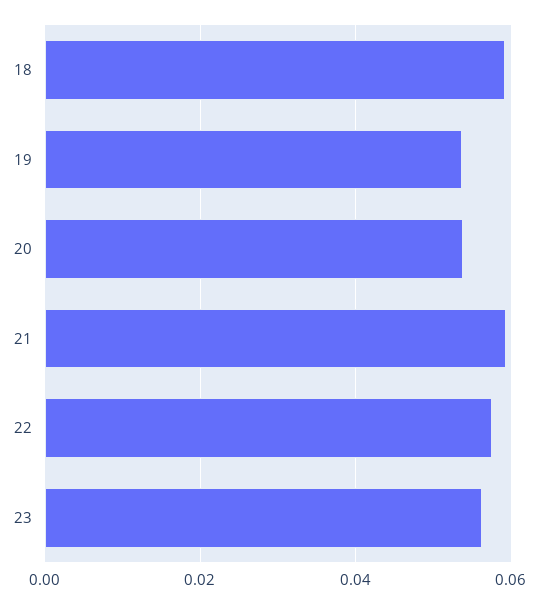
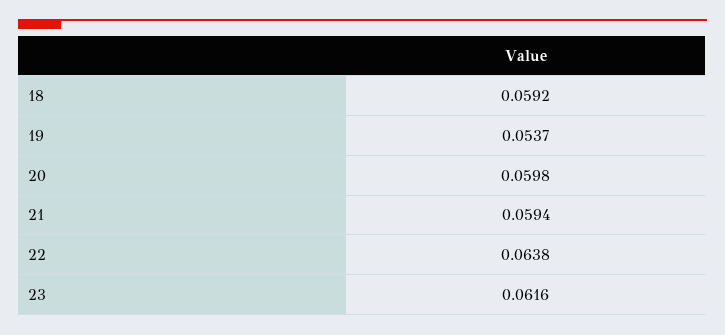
20: 0.054 -> 0.0598
22: 0.058 -> 0.0638
23: 0.056 -> 0.0616

